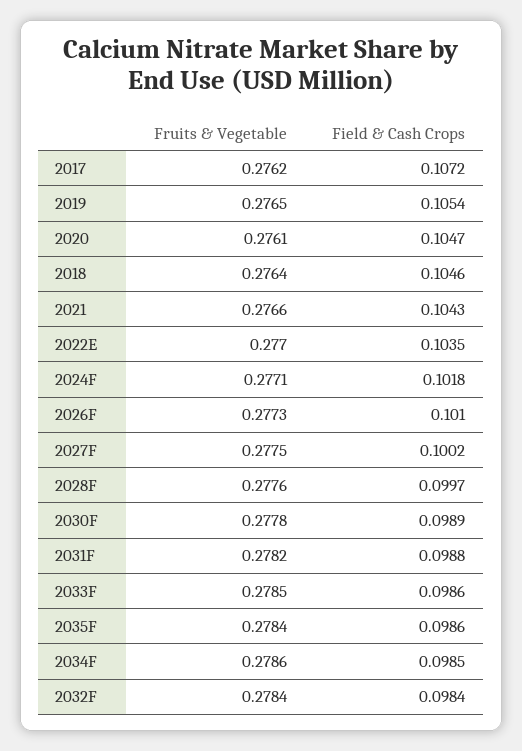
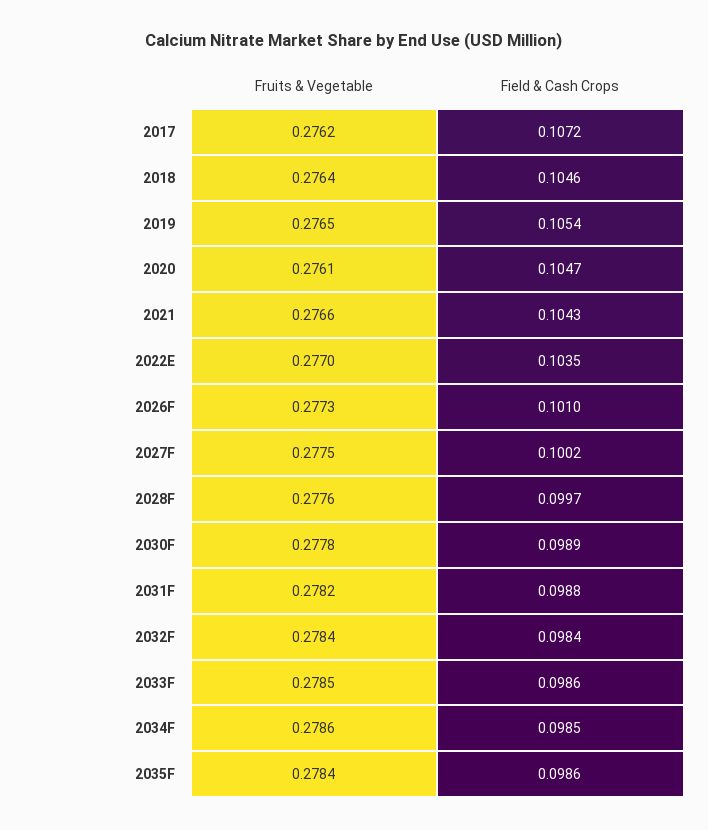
Fruits & Vegetable, 2024F: 0.2771 -> none
Field & Cash Crops, 2024F: 0.1018 -> none

